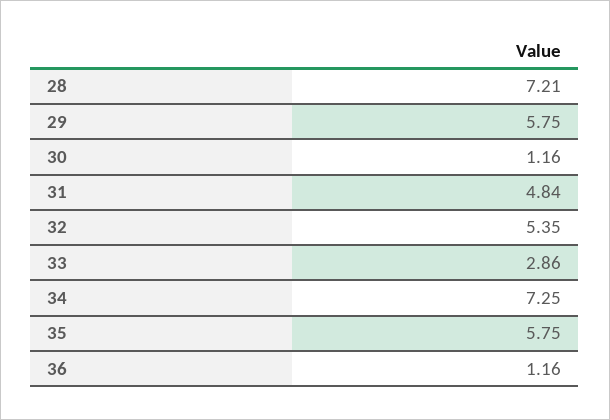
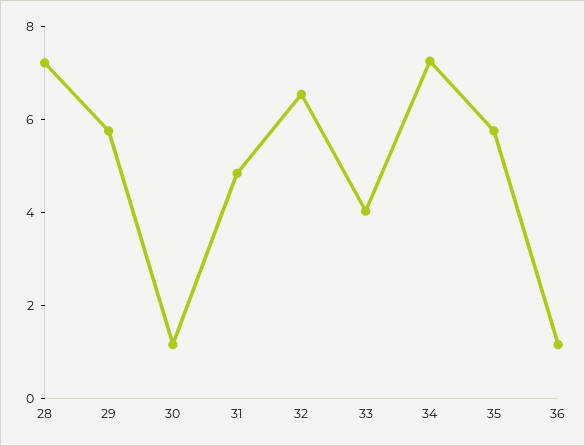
32: 5.35 -> 6.5
33: 2.86 -> 4

